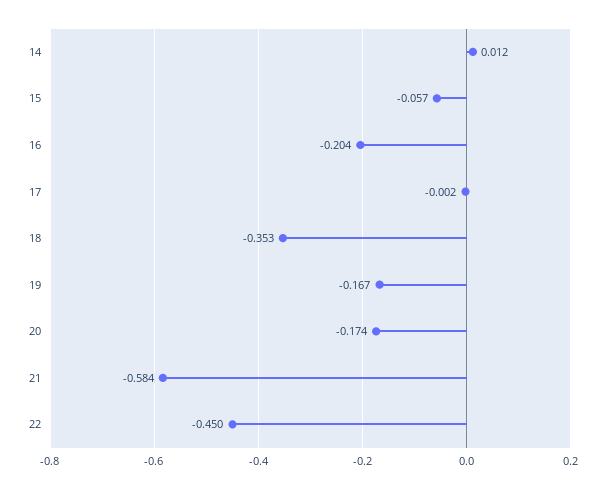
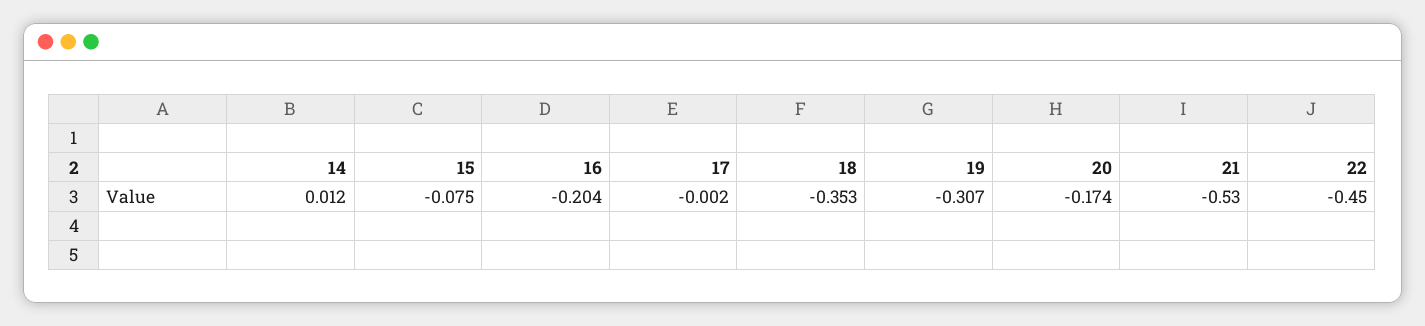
15: -0.057 -> -0.075
19: -0.167 -> -0.307
21: -0.584 -> -0.53

